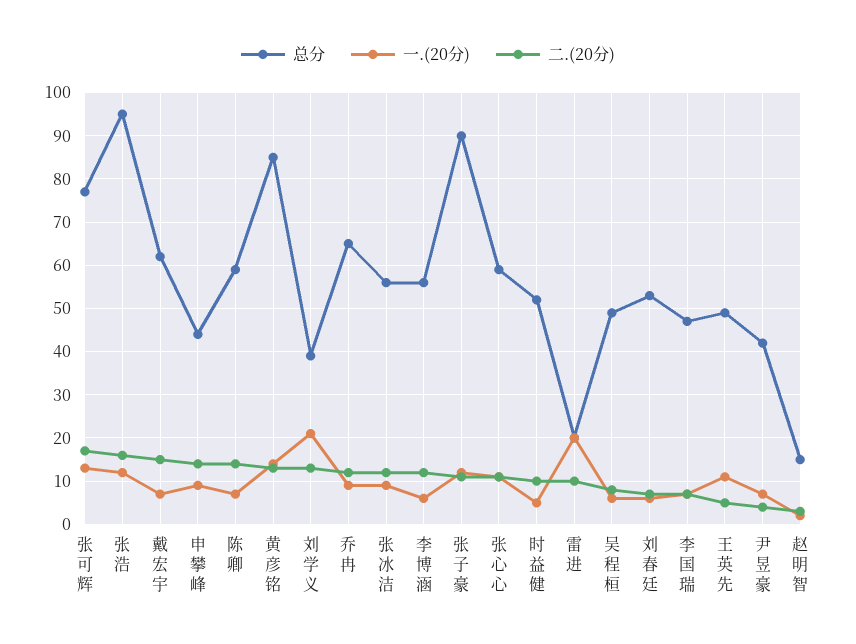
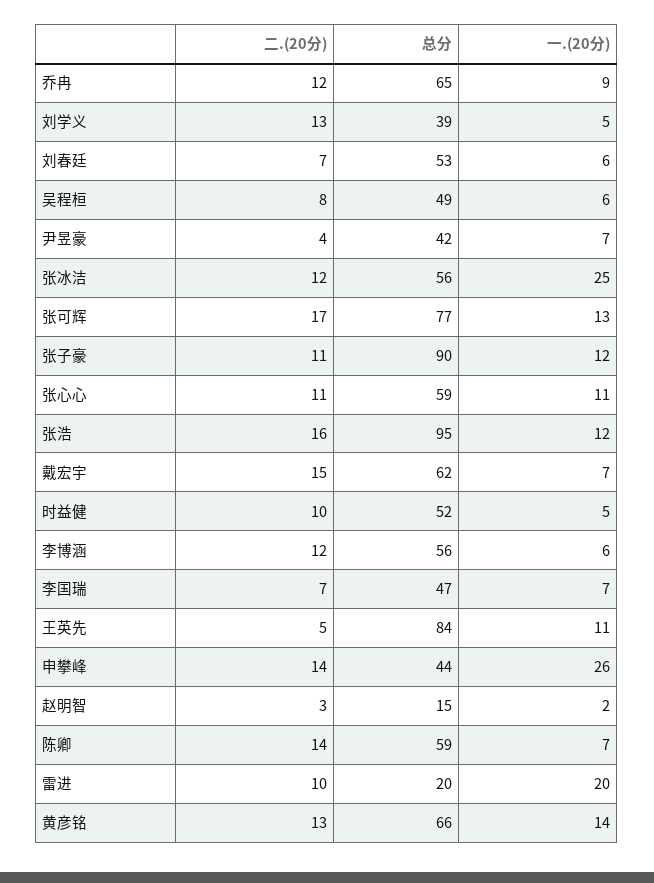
一.(20分), 申攀峰: 10 -> 26
总分, 黄彦铭: 85 -> 66
一.(20分), 刘学义: 20 -> 5
一.(20分), 张冰洁: 10 -> 25
总分, 王英先: 50 -> 84

